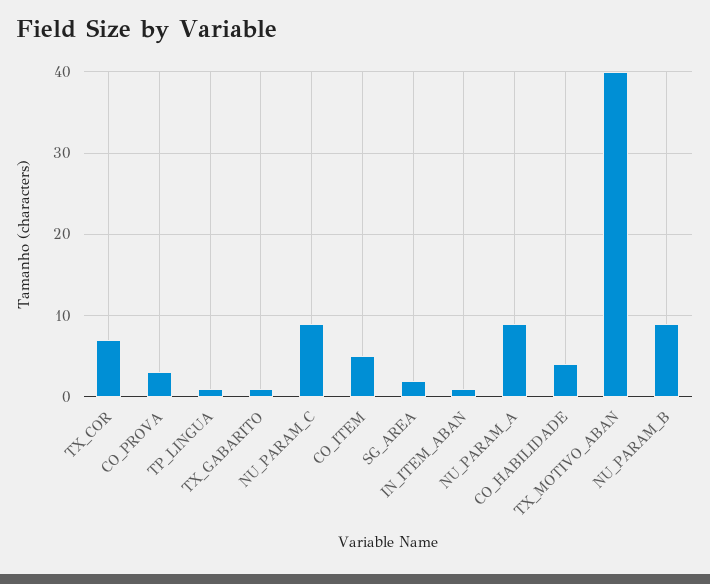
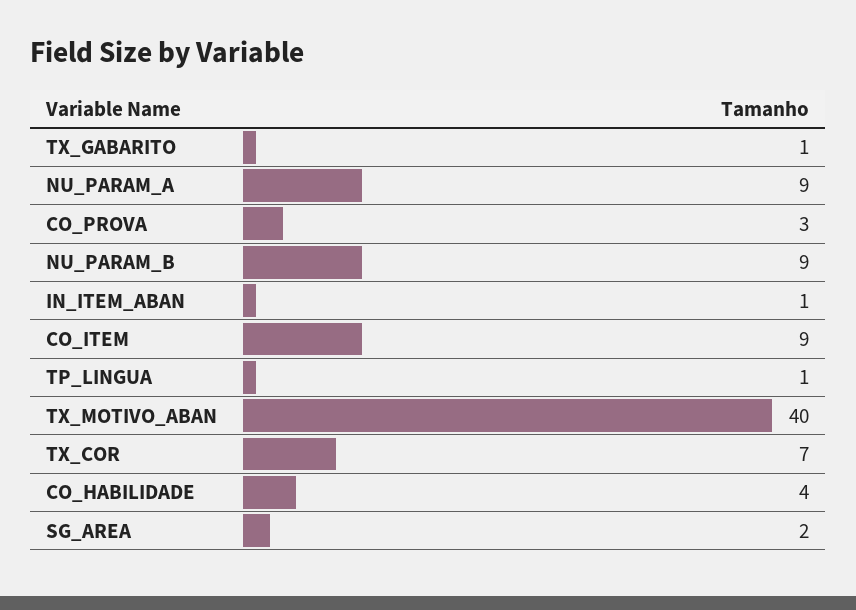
NU_PARAM_C: 9 -> none
CO_ITEM: 5 -> 9

